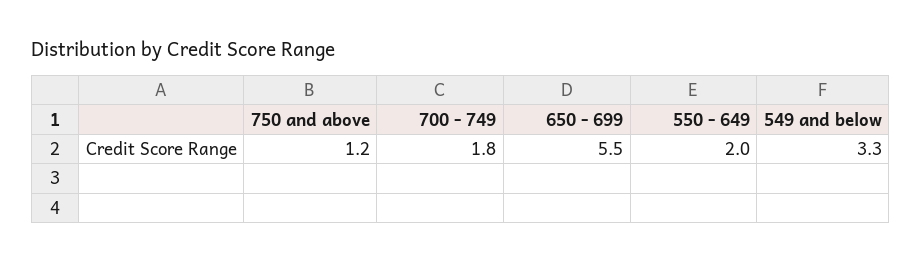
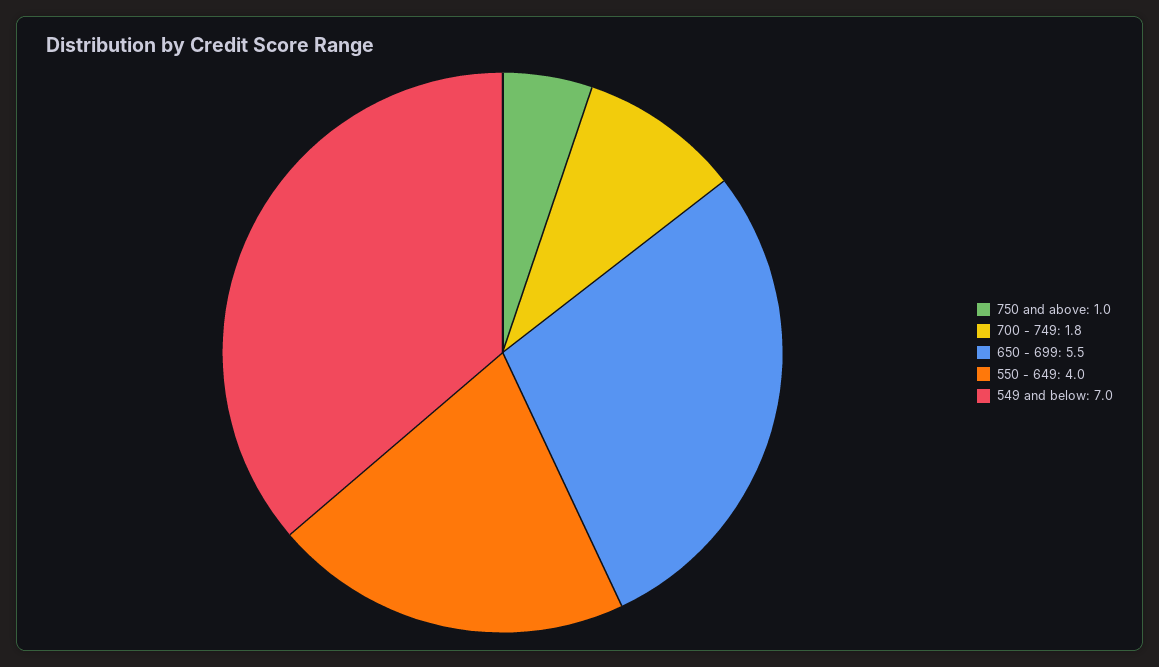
750 and above: 1.2 -> 1
550 - 649: 2 -> 4
549 and below: 3.3 -> 7

